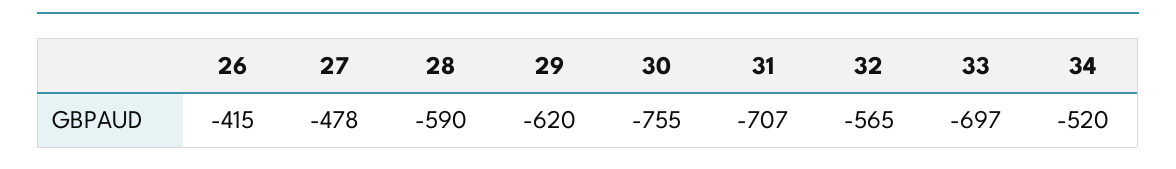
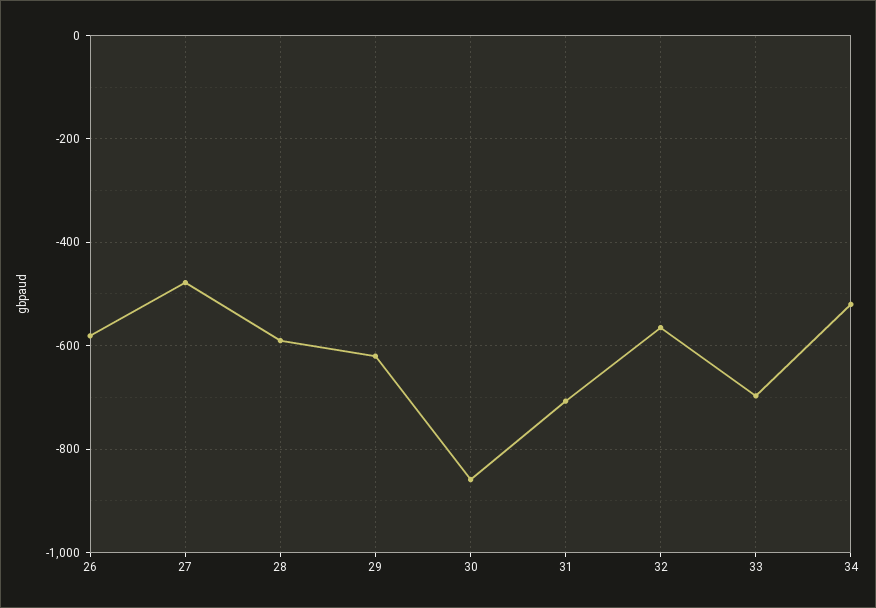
26: -415 -> -580
30: -755 -> -860

